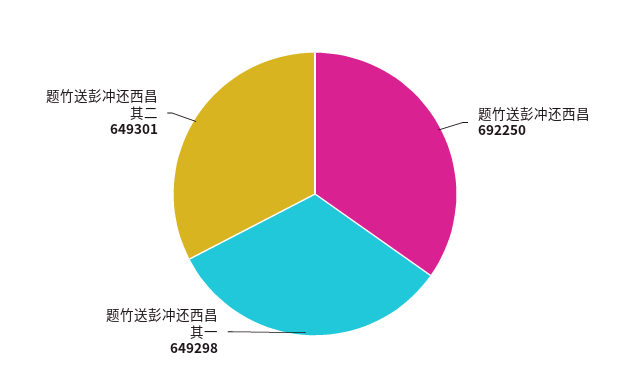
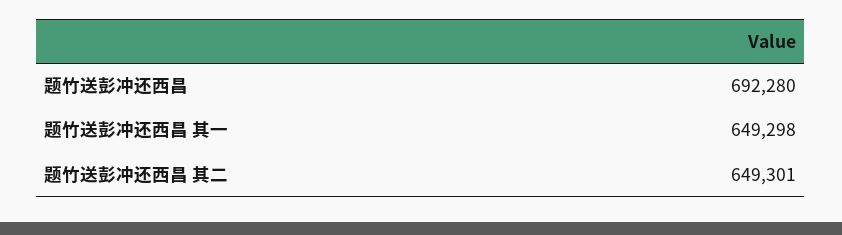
题竹送彭冲还西昌: 692250 -> 692280

